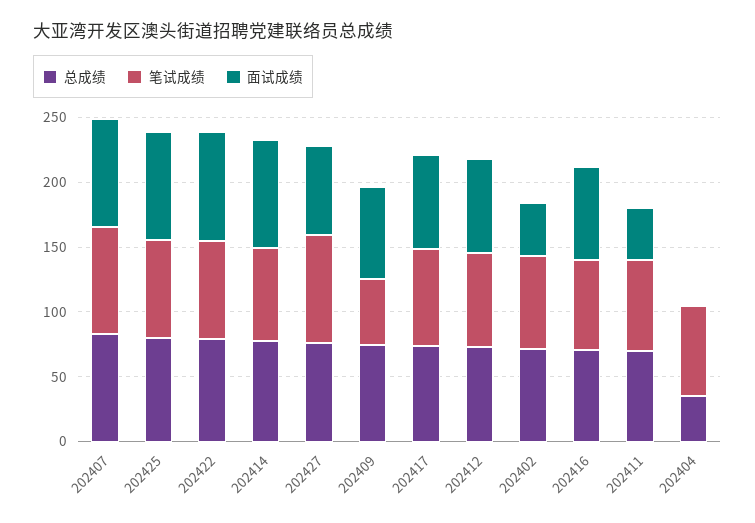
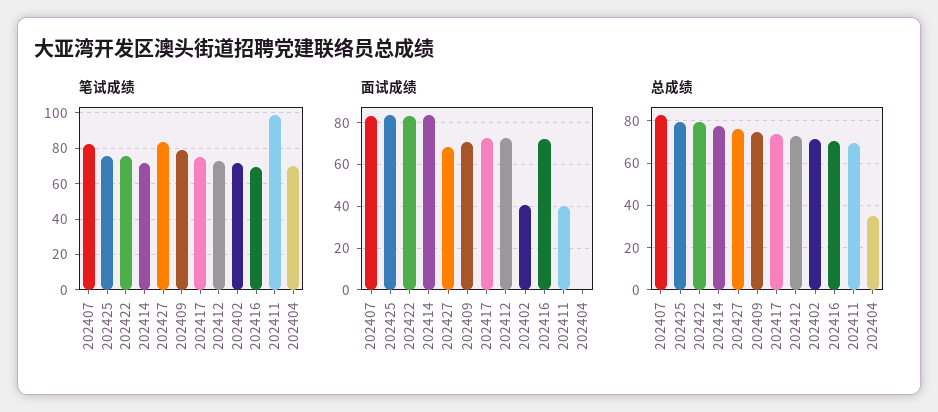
笔试成绩, 202409: 50 -> 80
笔试成绩, 202411: 70 -> 100

